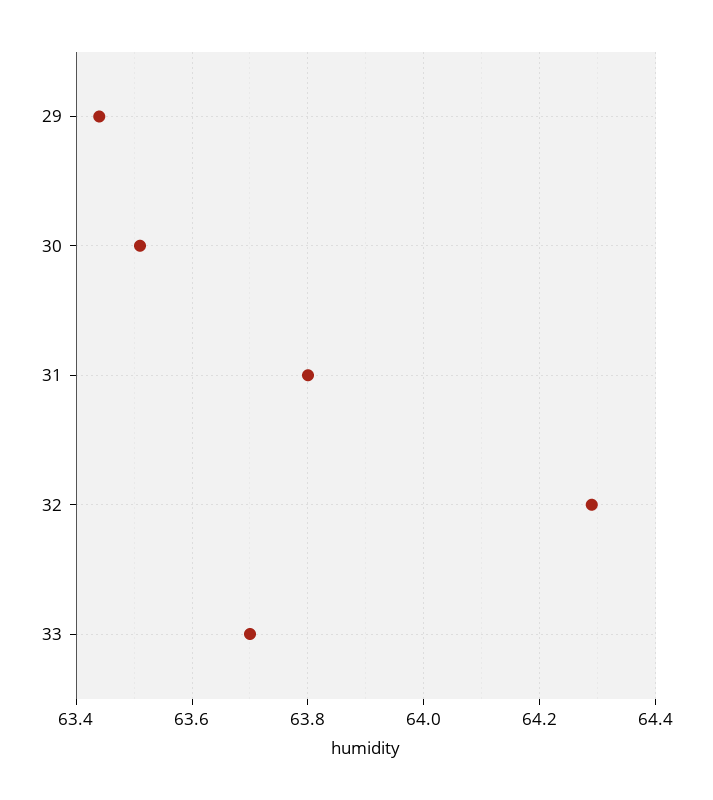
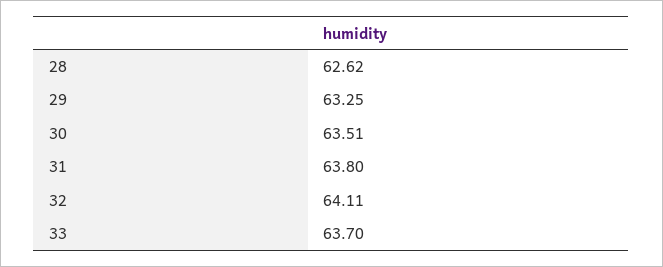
29: 63.45 -> 63.25
32: 64.3 -> 64.11
28: none -> 62.62

